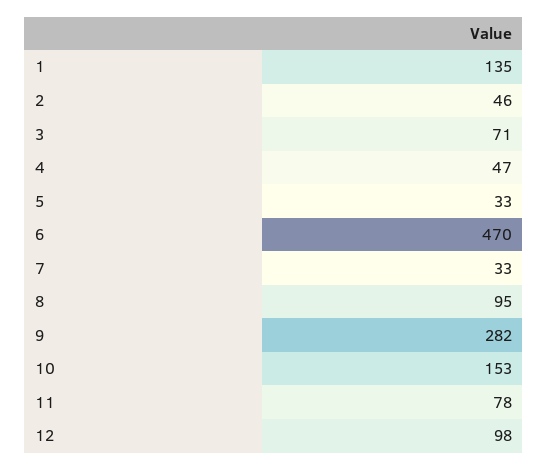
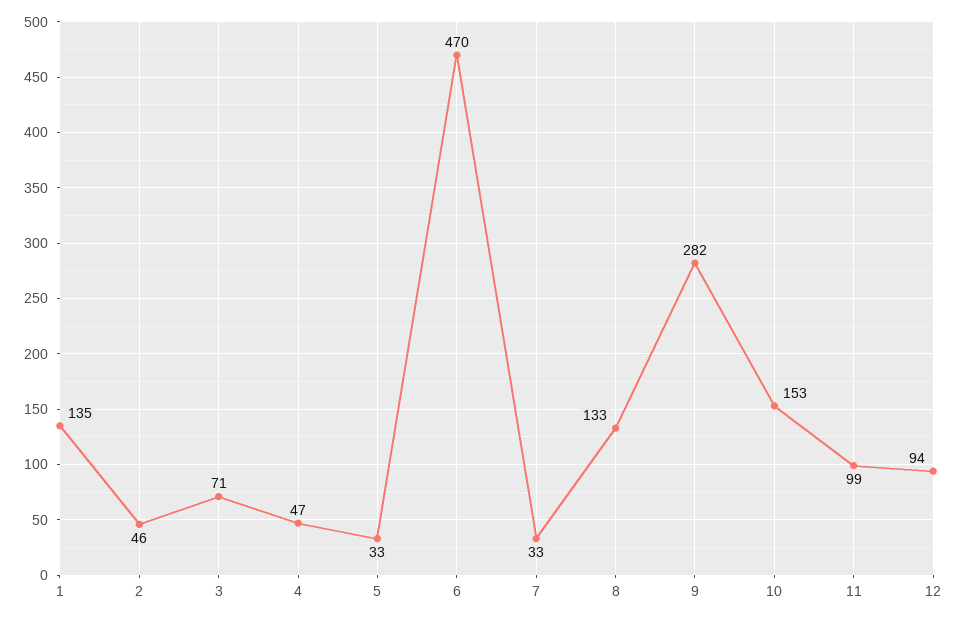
8: 95 -> 133
11: 78 -> 99
12: 98 -> 94

